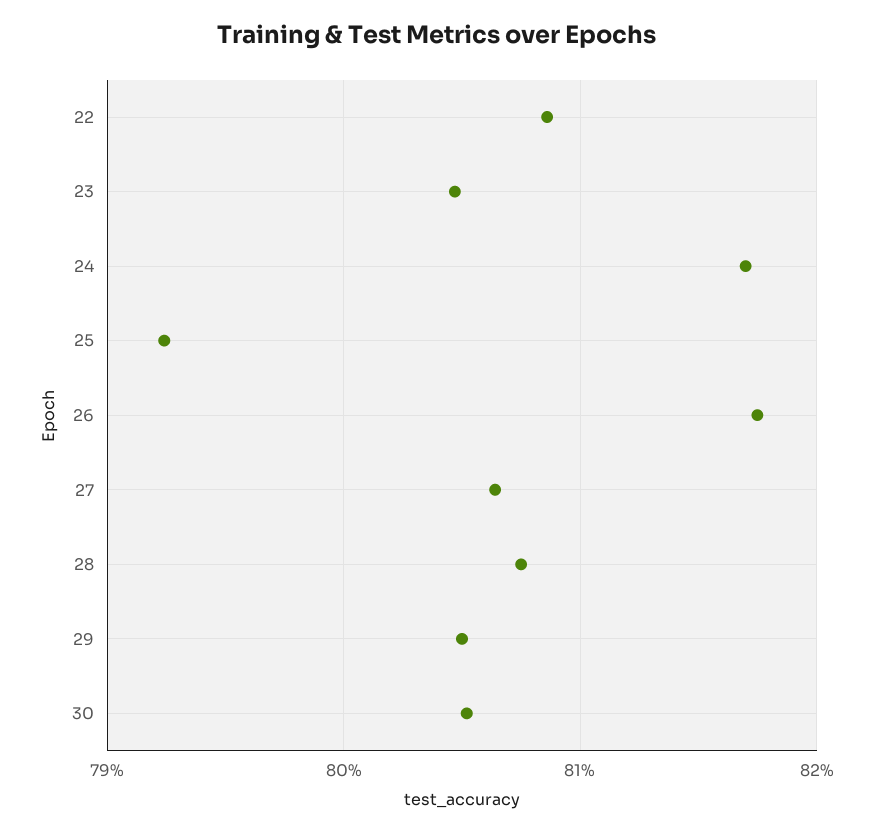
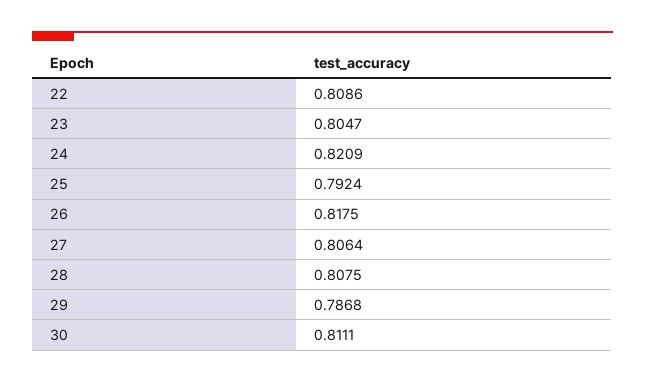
24: 0.817 -> 0.8209
29: 0.805 -> 0.7868
30: 0.805 -> 0.8111

